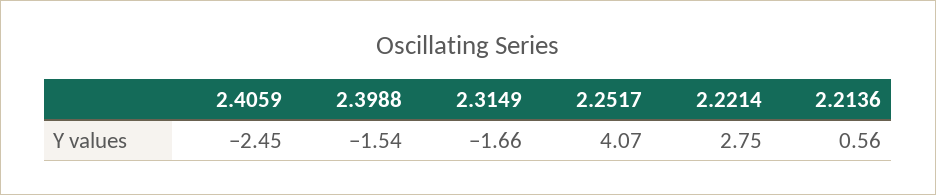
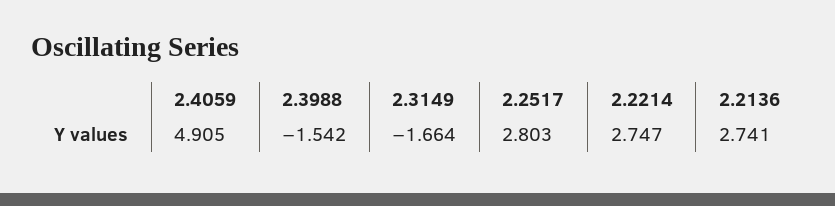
2.4059: -2.45 -> 4.905
2.2517: 4.07 -> 2.803
2.2136: 0.56 -> 2.741

